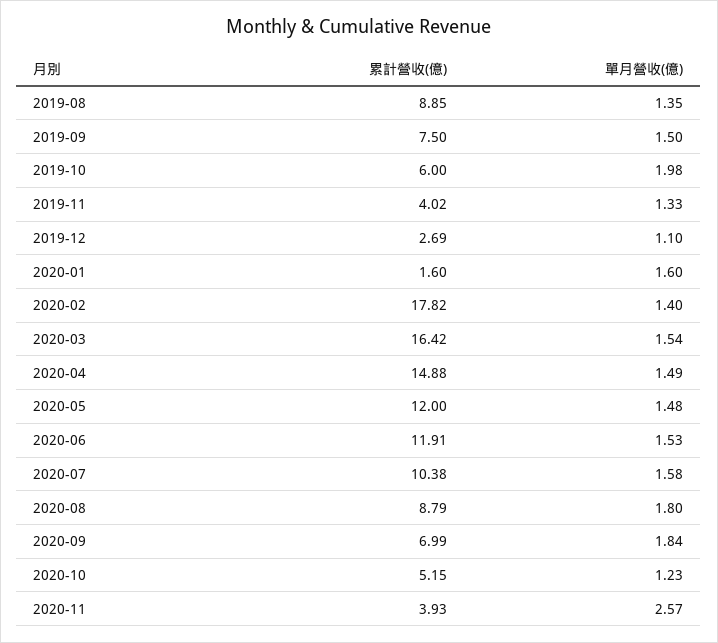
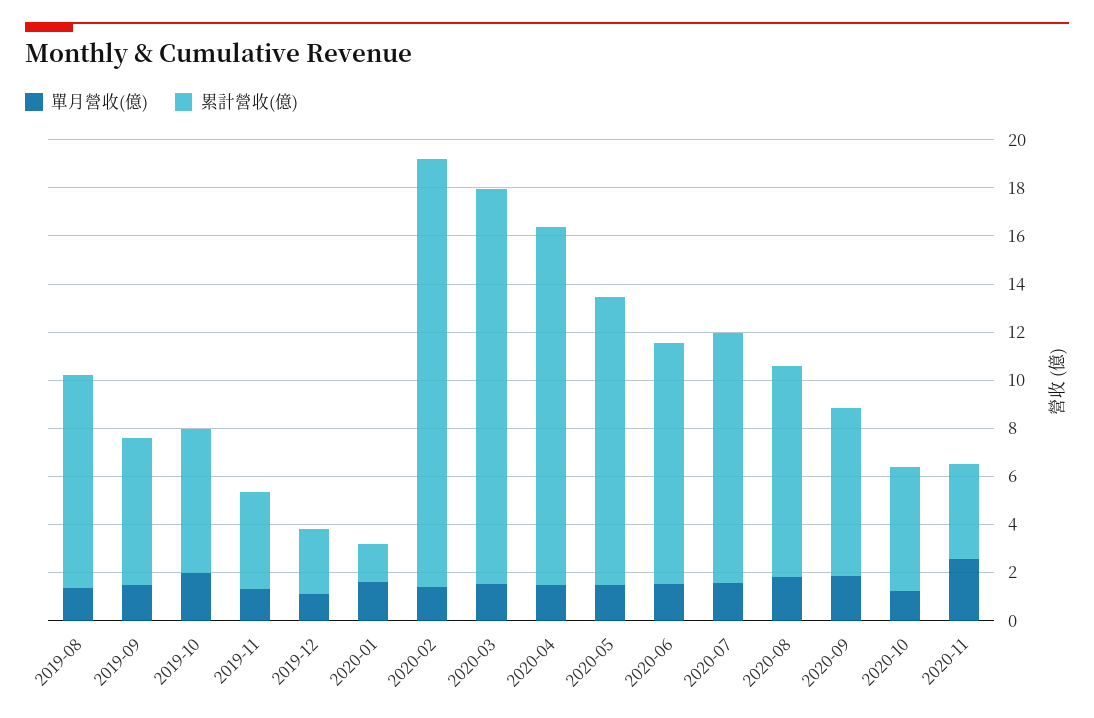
累計營收(億), 2019-09: 7.5 -> 6
累計營收(億), 2020-06: 11.91 -> 10

